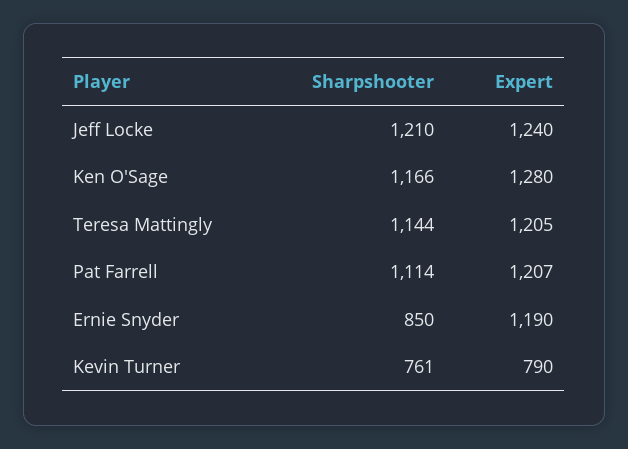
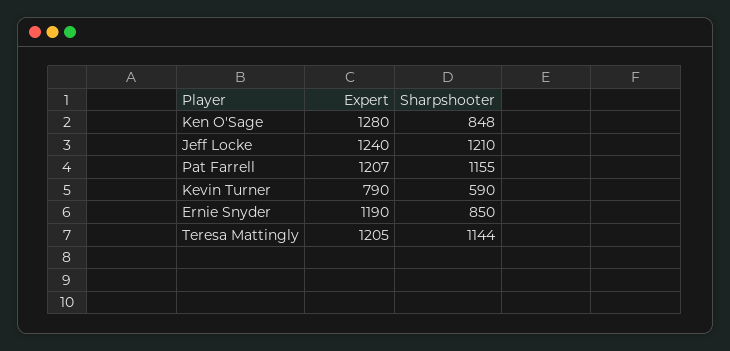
Sharpshooter, Ken O'Sage: 1166 -> 848
Sharpshooter, Pat Farrell: 1114 -> 1155
Sharpshooter, Kevin Turner: 761 -> 590

